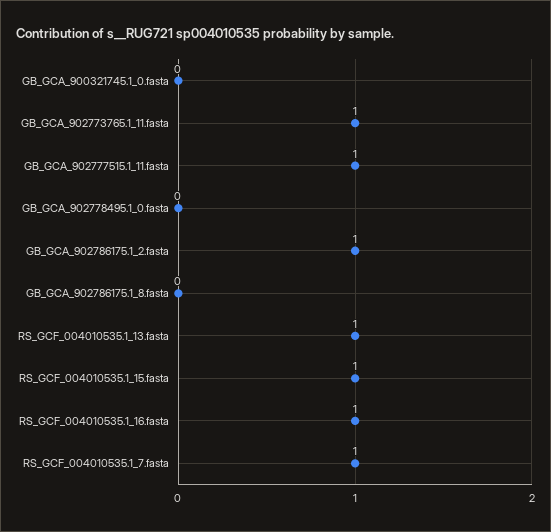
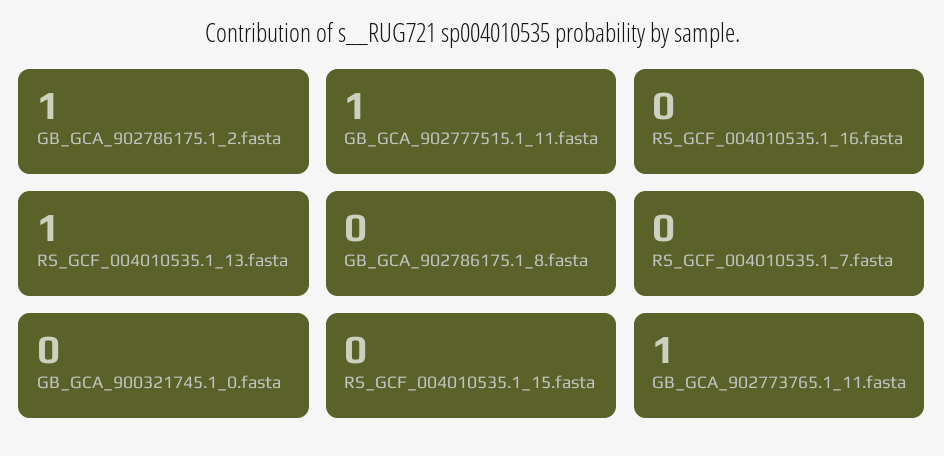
GB_GCA_902778495.1_0.fasta: 0 -> none
RS_GCF_004010535.1_15.fasta: 1 -> 0
RS_GCF_004010535.1_16.fasta: 1 -> 0
RS_GCF_004010535.1_7.fasta: 1 -> 0

